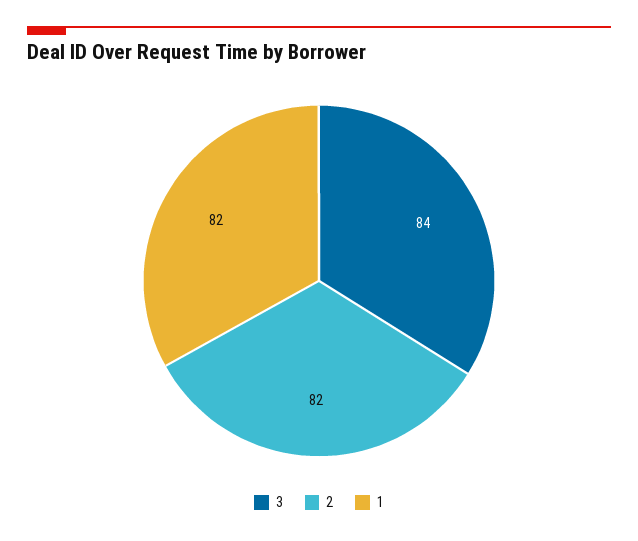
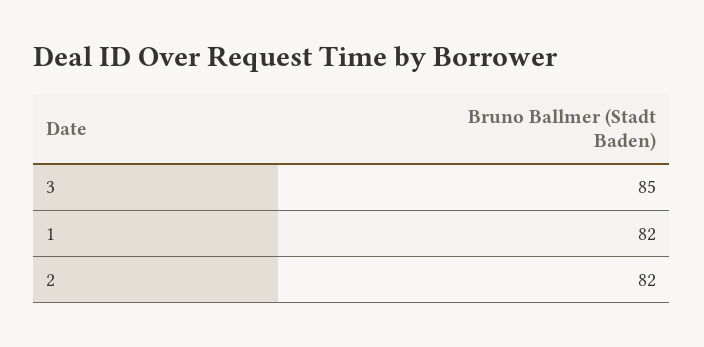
3: 84 -> 85

